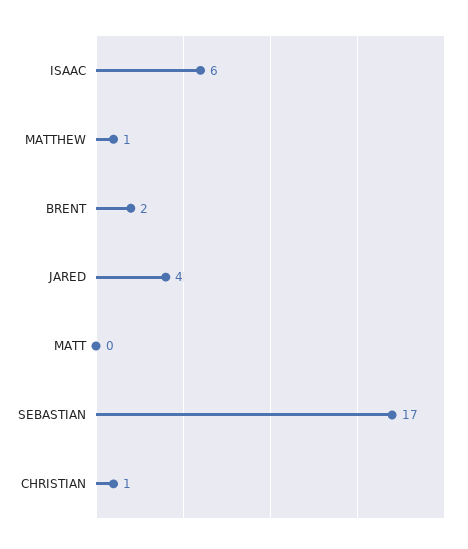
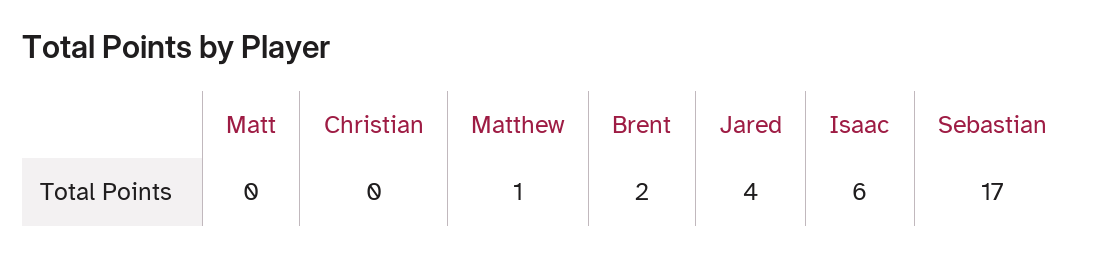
CHRISTIAN: 1 -> 0

